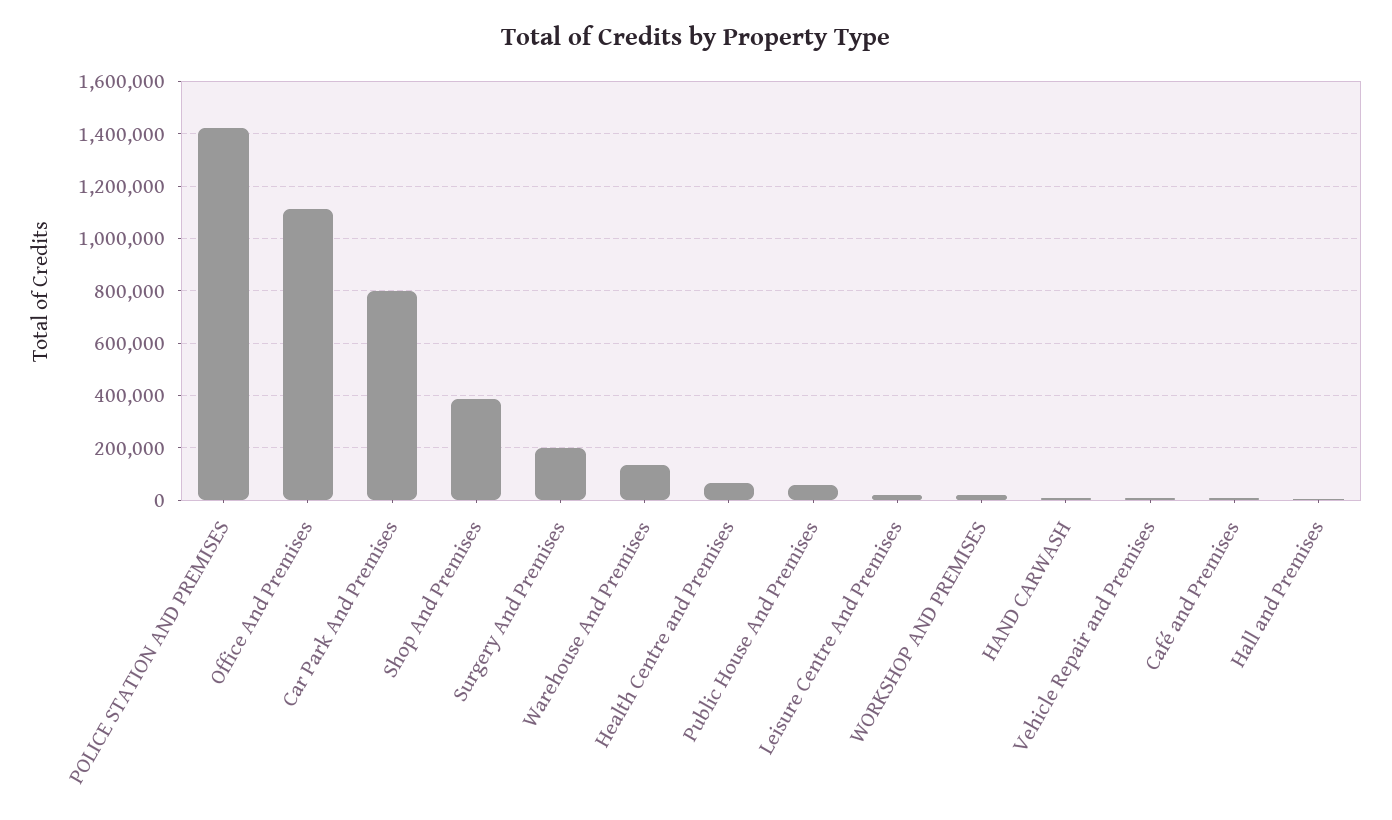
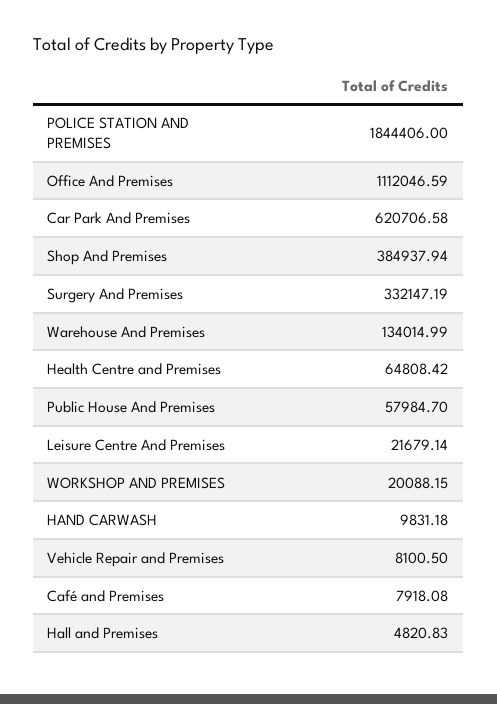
POLICE STATION AND PREMISES: 1425000 -> 1844406
Car Park And Premises: 800000 -> 620706.58
Surgery And Premises: 200000 -> 332147.19

